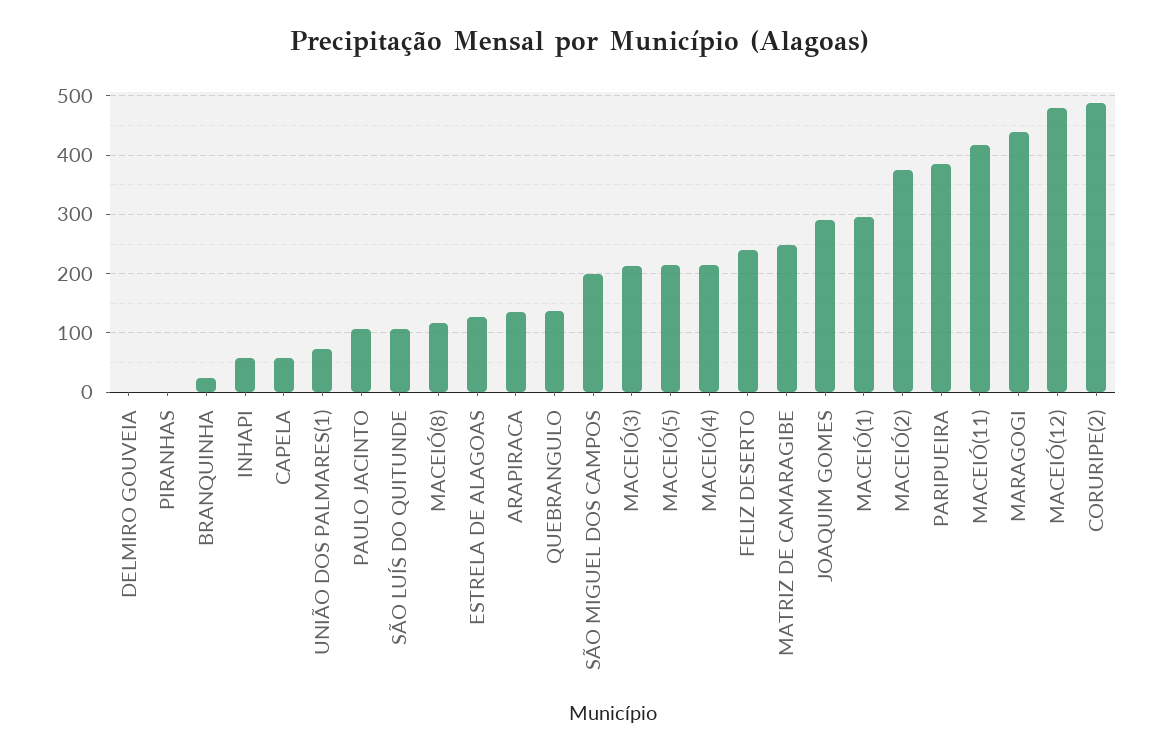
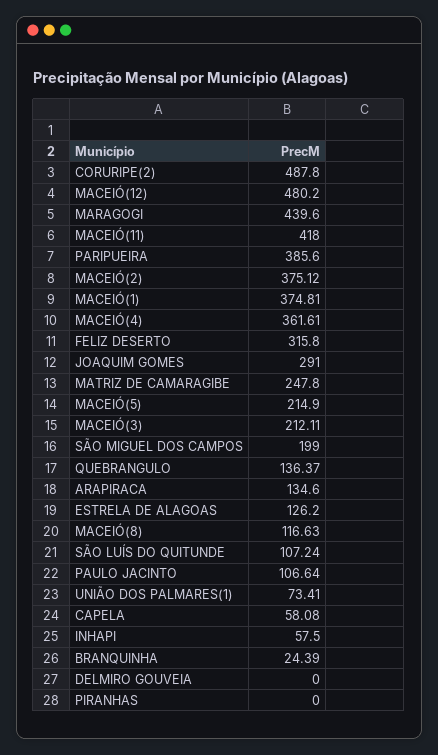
MACEIÓ(4): 220 -> 361.61
FELIZ DESERTO: 240 -> 315.8
MACEIÓ(1): 300 -> 374.81

